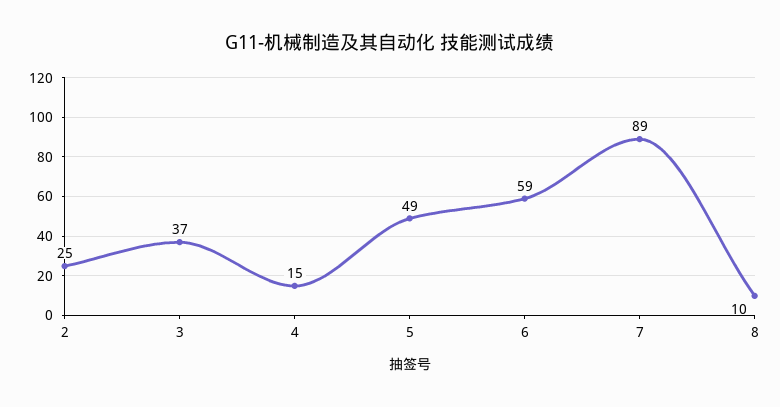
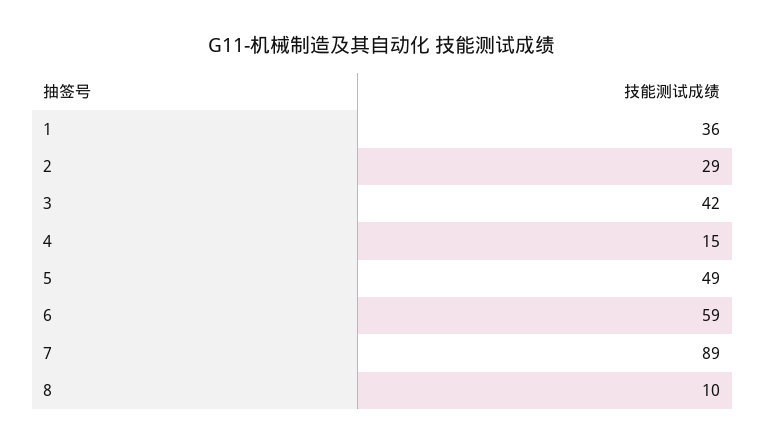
2: 25 -> 29
3: 37 -> 42
1: none -> 36

